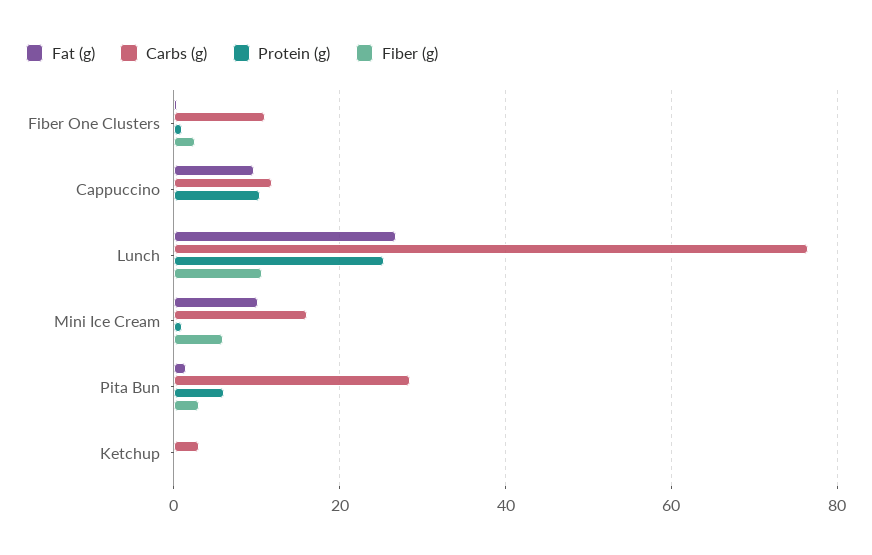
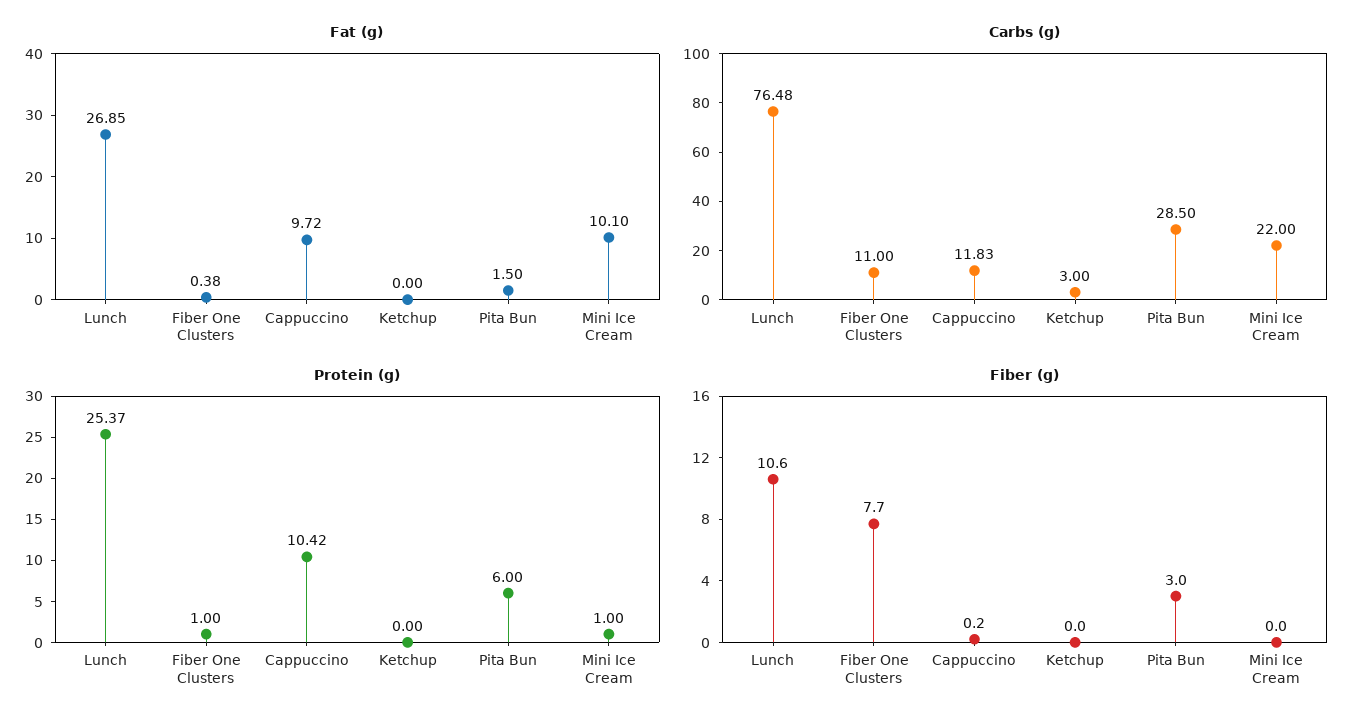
Fiber (g), Fiber One Clusters: 2 -> 7.7
Carbs (g), Mini Ice Cream: 16 -> 22
Fiber (g), Mini Ice Cream: 6 -> 0

